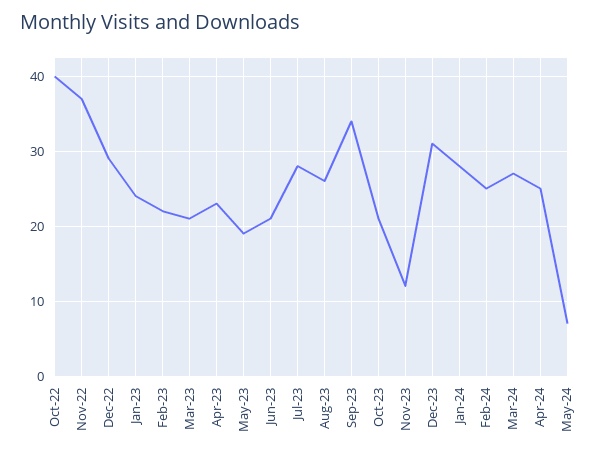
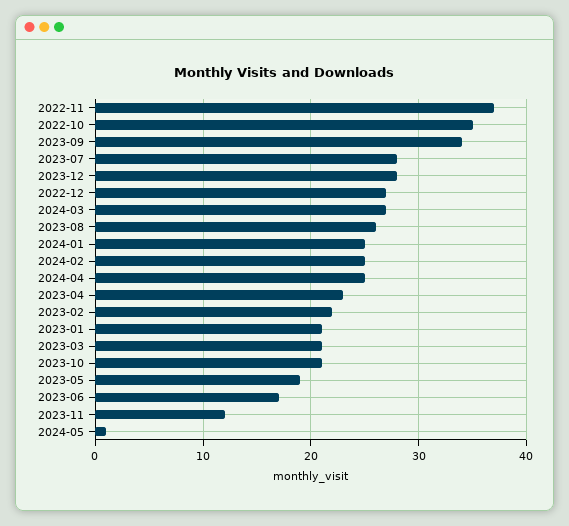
Oct-22: 40 -> 35
Dec-22: 29 -> 27
Jan-23: 24 -> 21
Jun-23: 21 -> 17
Dec-23: 31 -> 28
Jan-24: 28 -> 25
May-24: 7 -> 1

